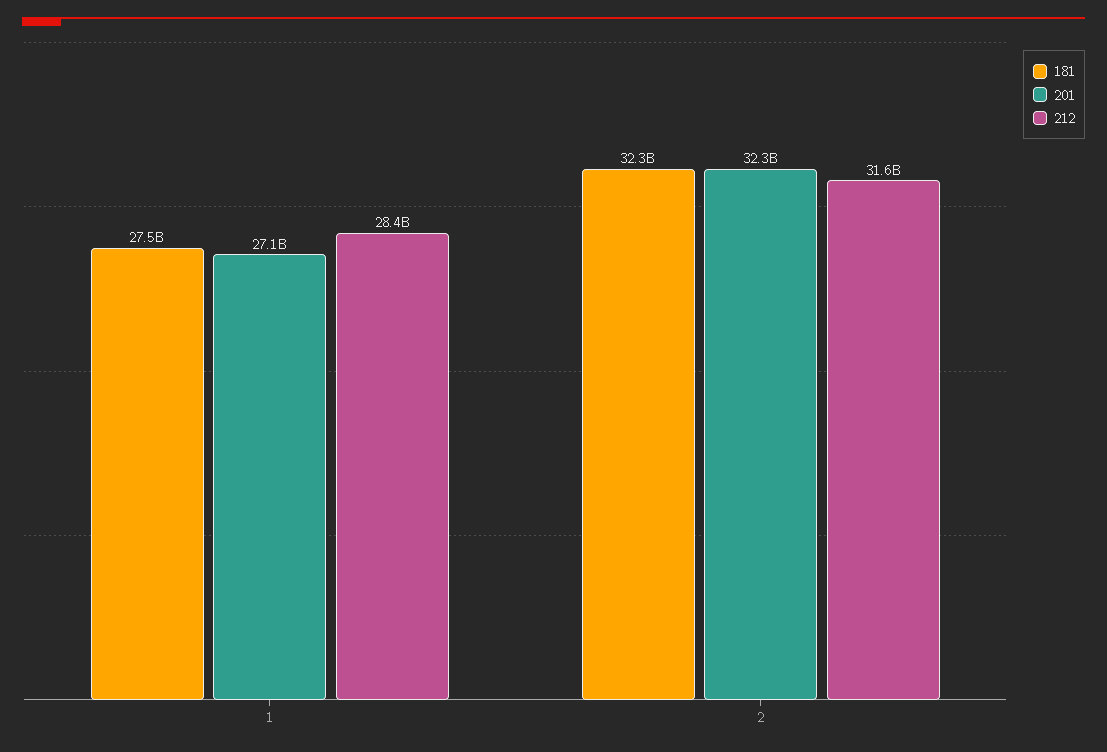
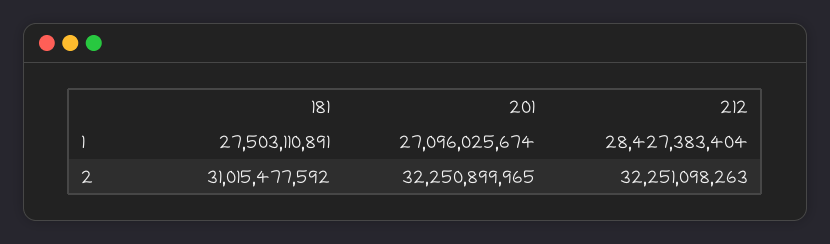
181, 2: 32300000000 -> 31015477592
212, 2: 31600000000 -> 32251098263

